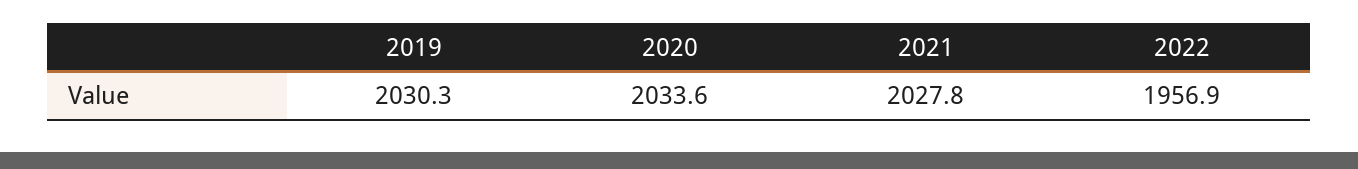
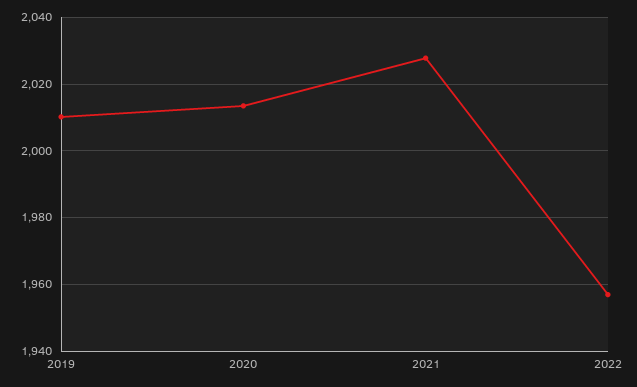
2019: 2030.3 -> 2010
2020: 2033.6 -> 2014

